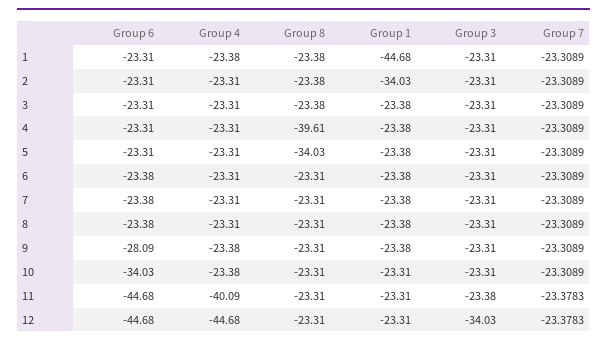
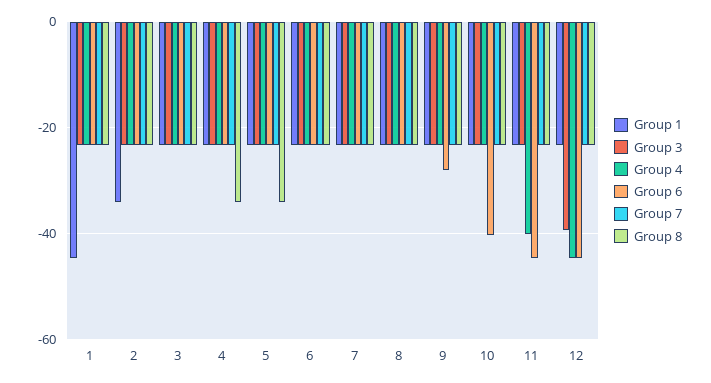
Group 8, 4: -39.61 -> -34
Group 6, 10: -34.03 -> -40
Group 3, 12: -34.03 -> -40

